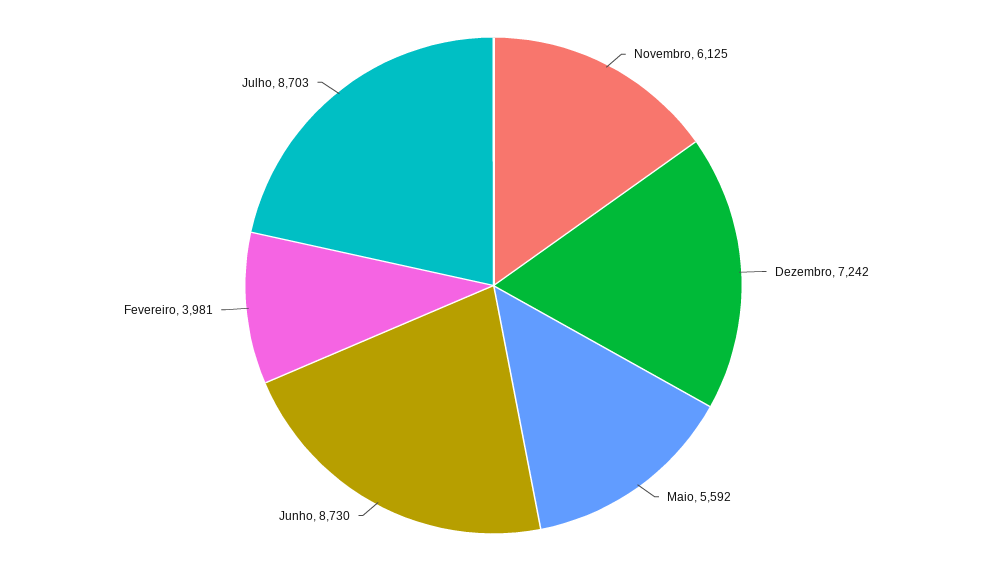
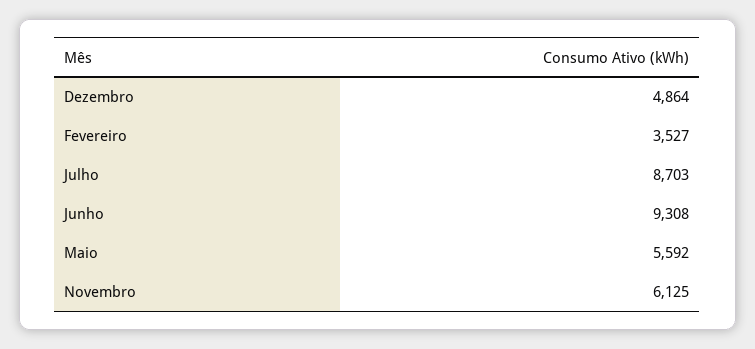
Dezembro: 7242 -> 4864
Junho: 8730 -> 9308
Fevereiro: 3981 -> 3527

